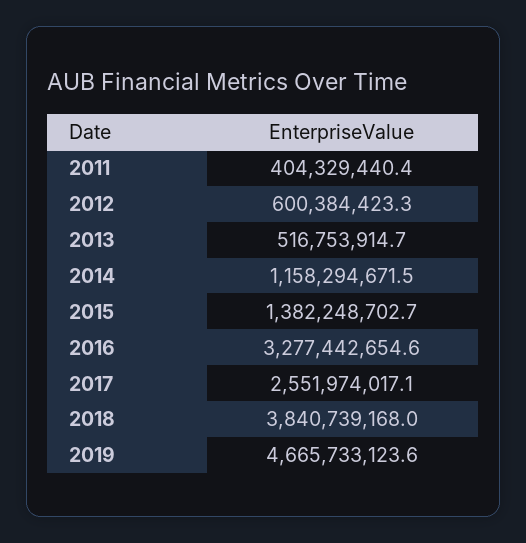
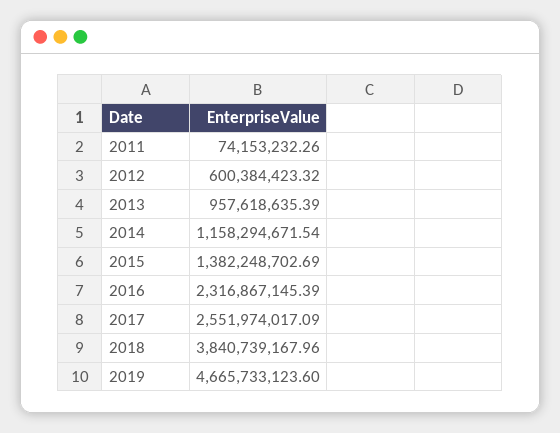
2011: 404329440.4 -> 74153232.26
2013: 516753914.7 -> 957618635.39
2016: 3277442654.6 -> 2316867145.39

